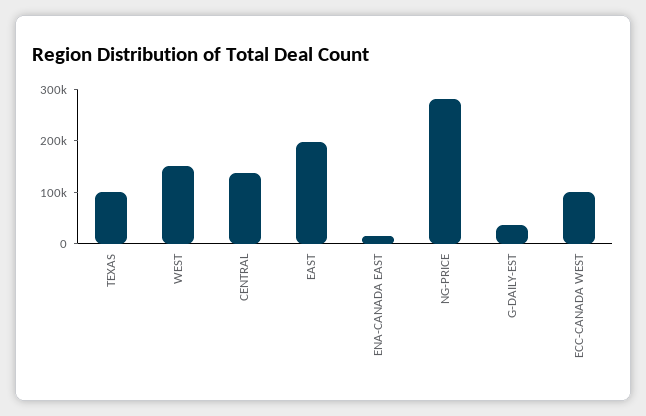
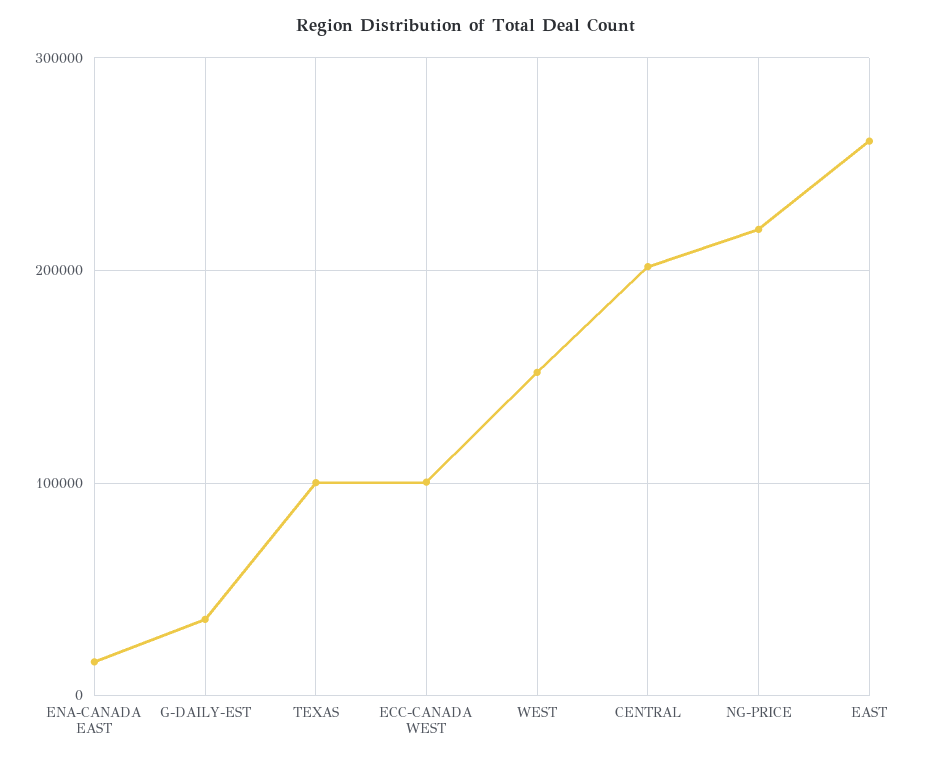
CENTRAL: 140000 -> 200000
EAST: 200000 -> 260000
NG-PRICE: 280000 -> 220000

